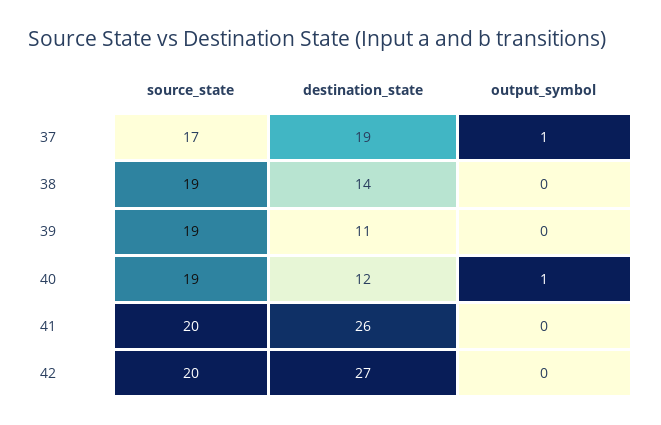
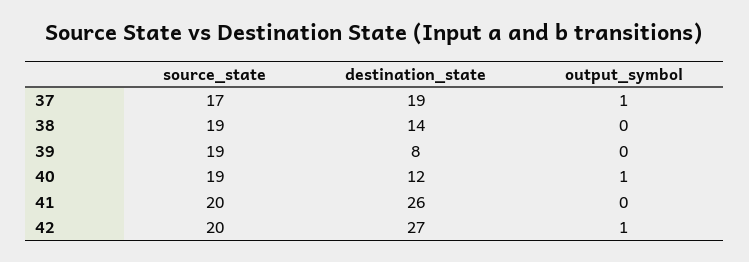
destination_state, 39: 11 -> 8
output_symbol, 42: 0 -> 1

